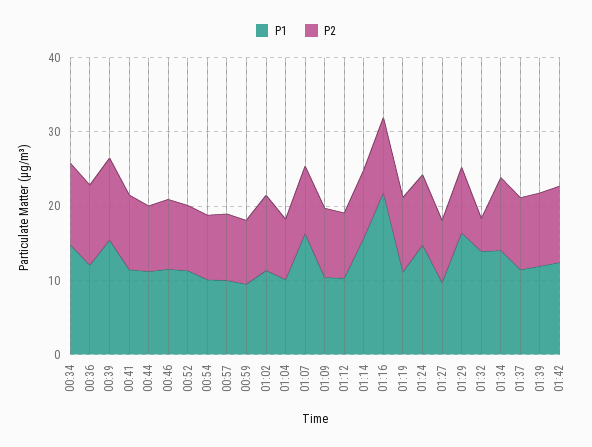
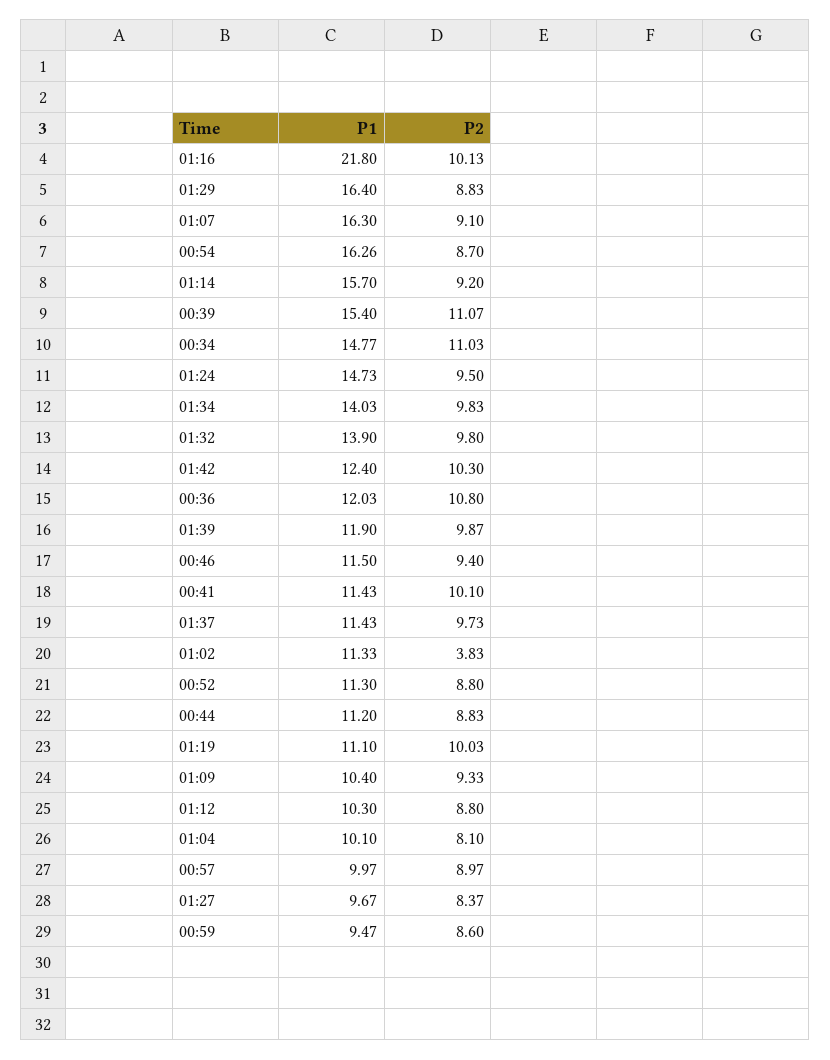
P1, 00:54: 10 -> 16.26
P2, 01:02: 10 -> 3.83
P2, 01:32: 4 -> 9.8

